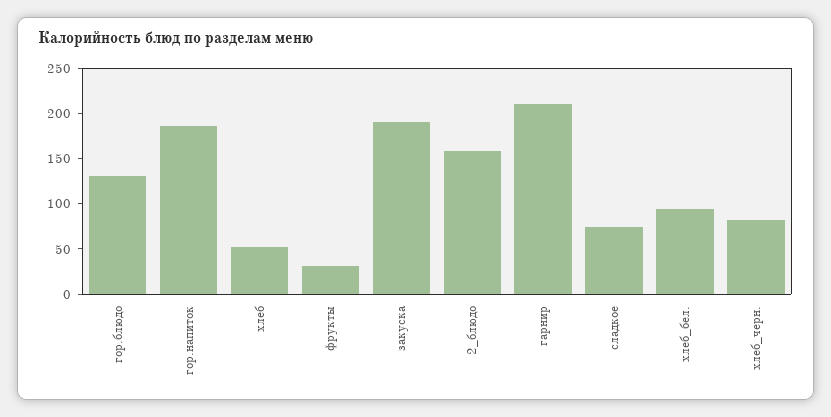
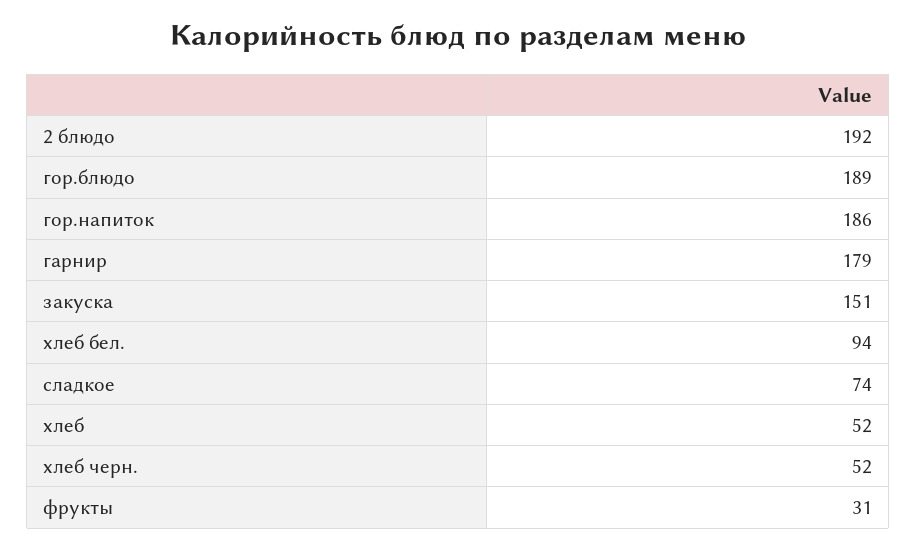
гор.блюдо: 130 -> 189
закуска: 190 -> 151
2_блюдо: 160 -> 192
гарнир: 210 -> 179
хлеб_черн.: 80 -> 52

